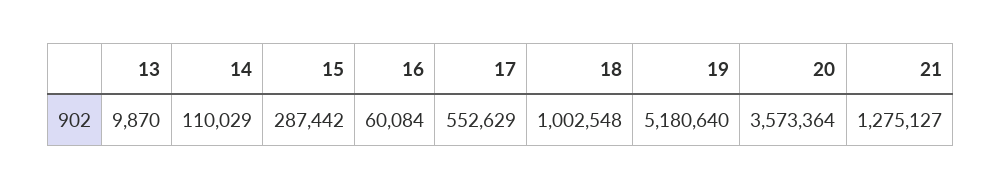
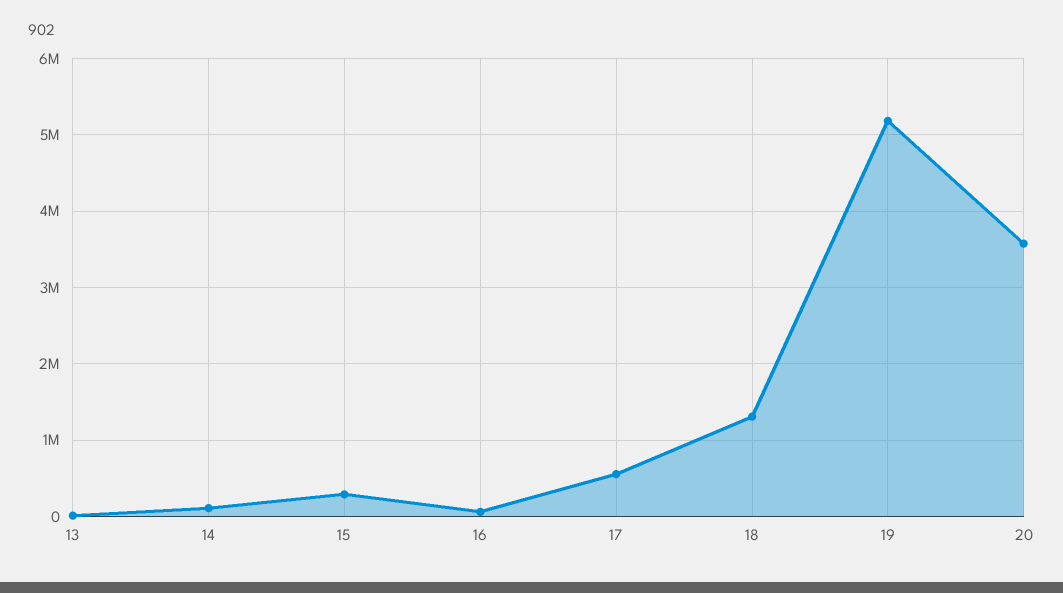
18: 1002548 -> 1300000
21: 1275127 -> none

